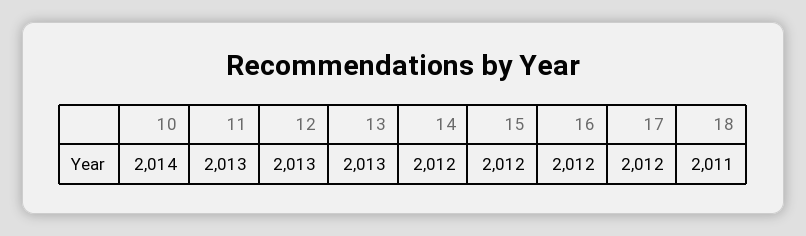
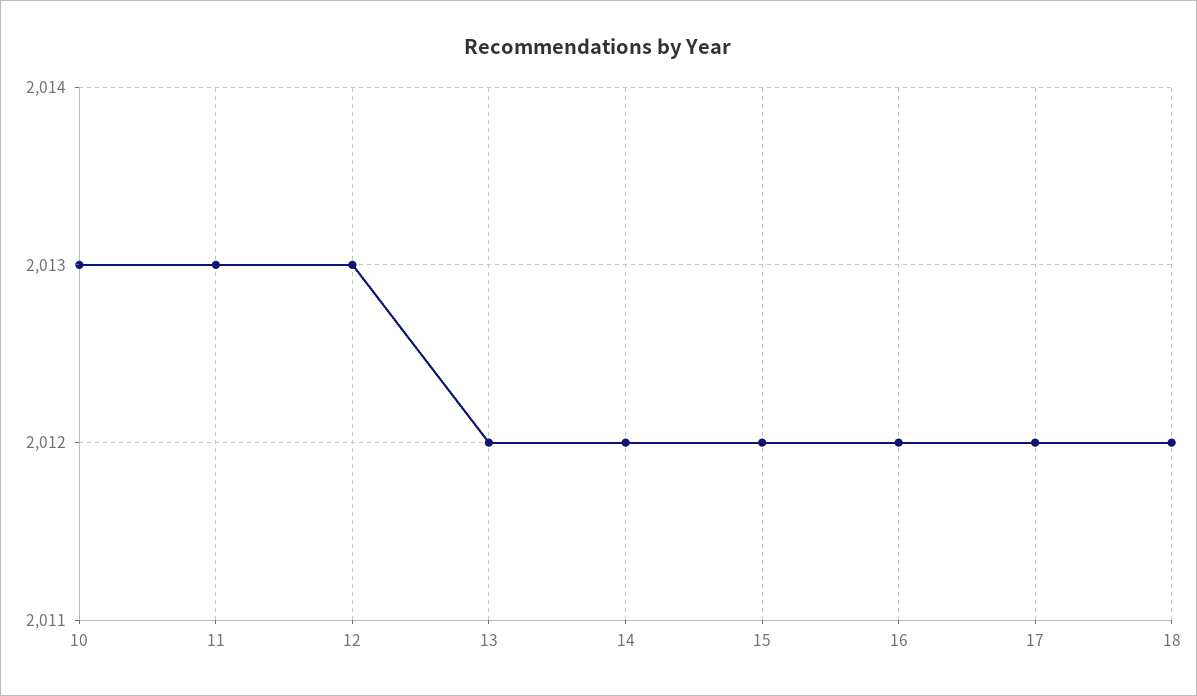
10: 2014 -> 2013
13: 2013 -> 2012
18: 2011 -> 2012

